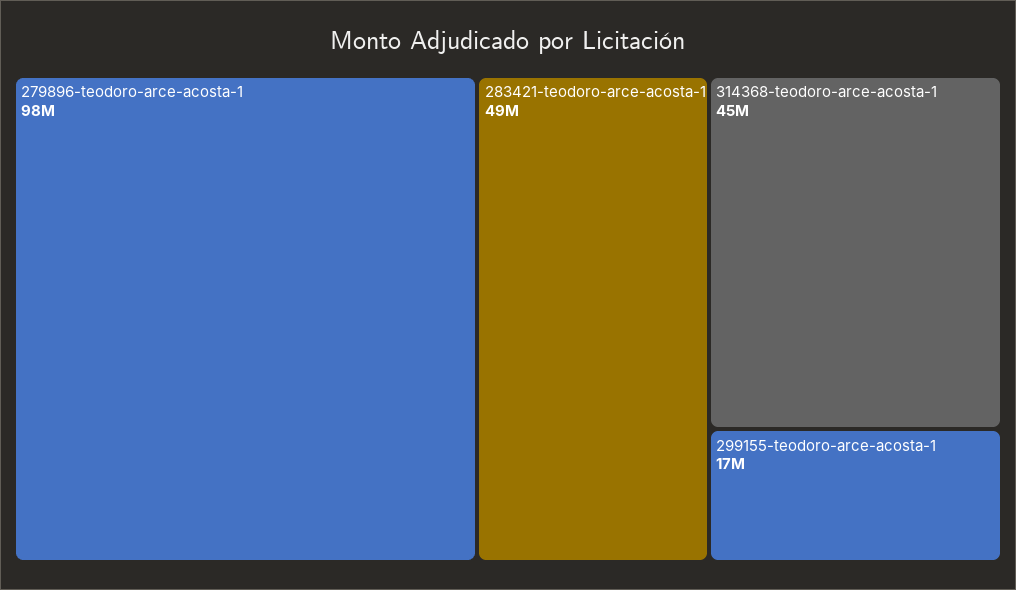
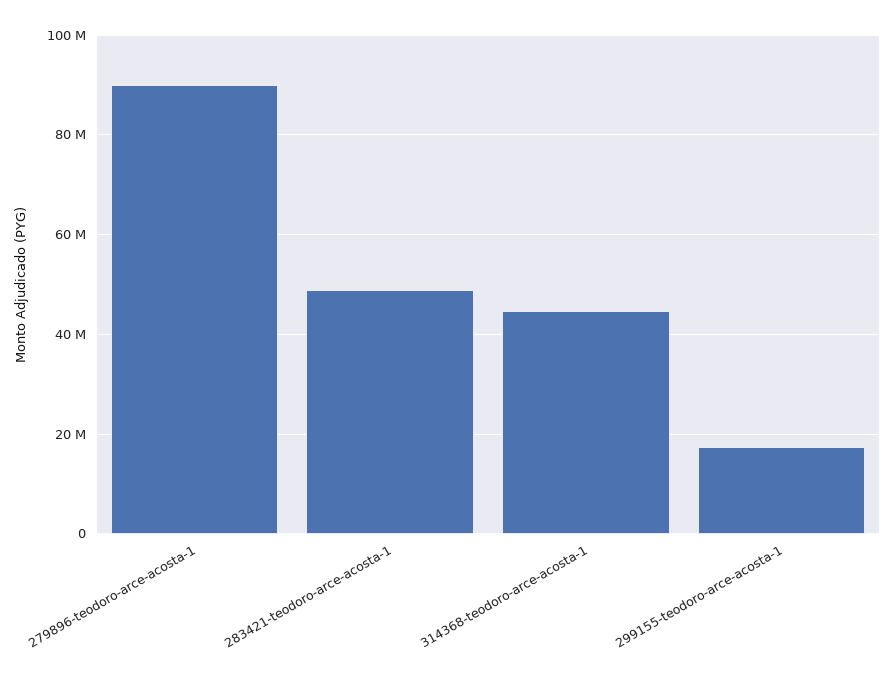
279896-teodoro-arce-acosta-1: 98000000 -> 90000000

